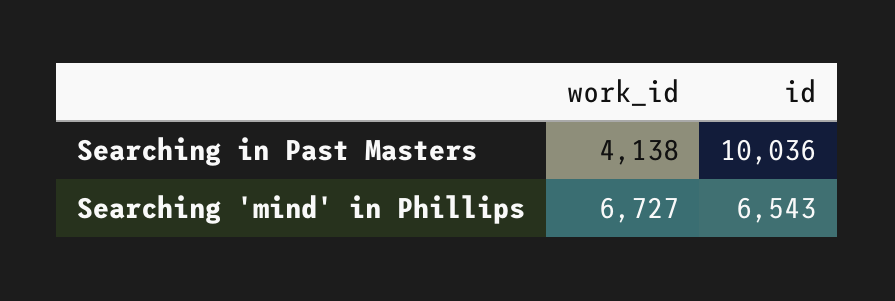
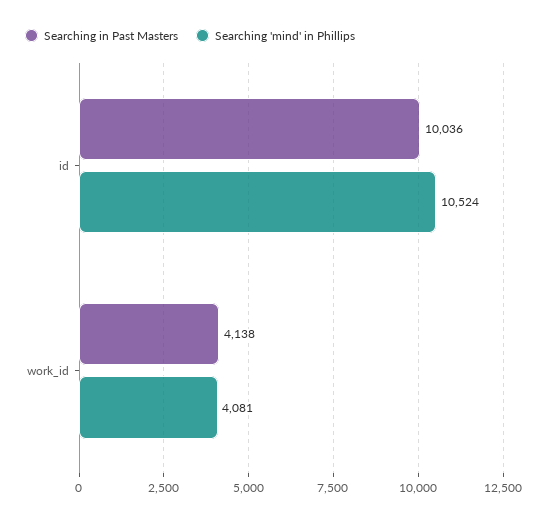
Searching 'mind' in Phillips, work_id: 6727 -> 4081
Searching 'mind' in Phillips, id: 6543 -> 10524

